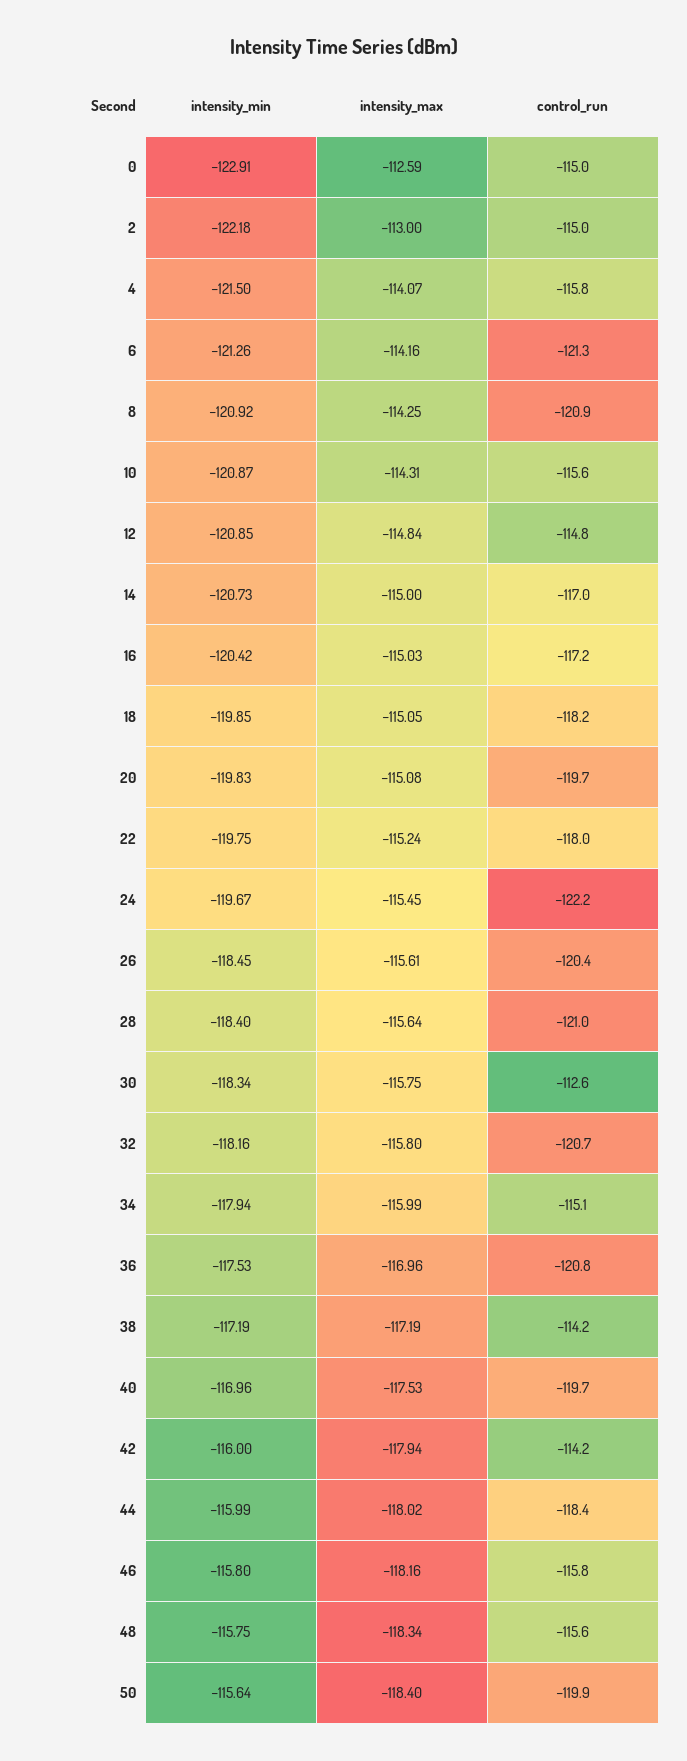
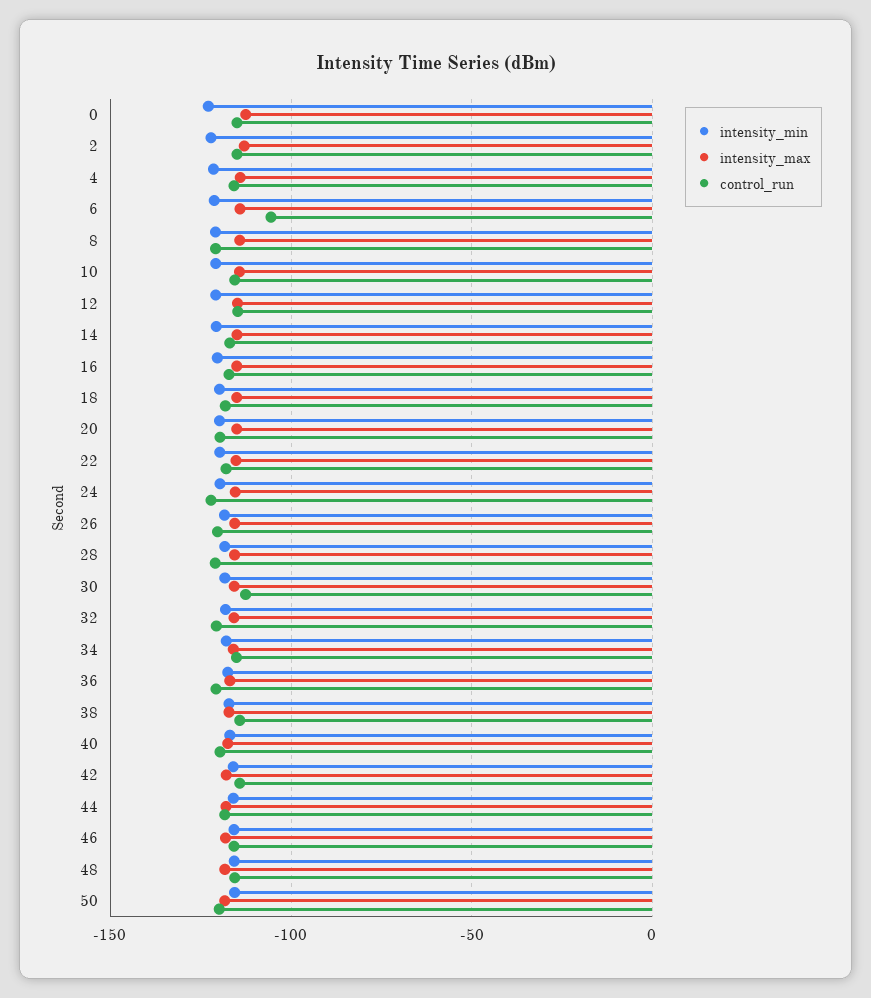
control_run, 6: -121.3 -> -105

